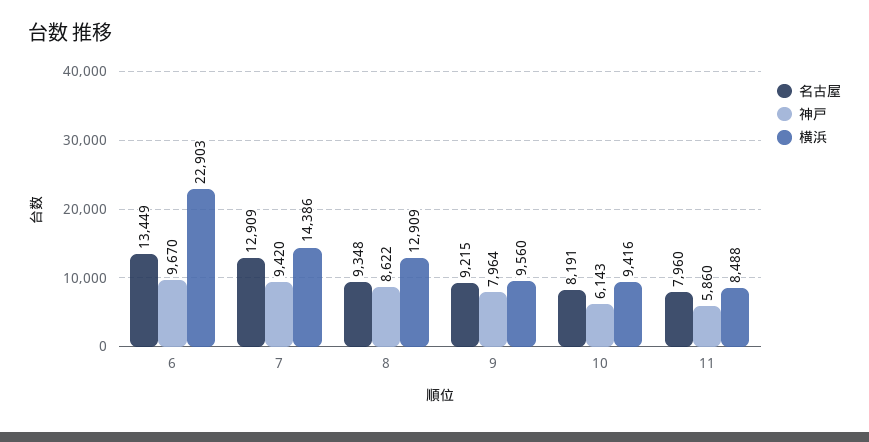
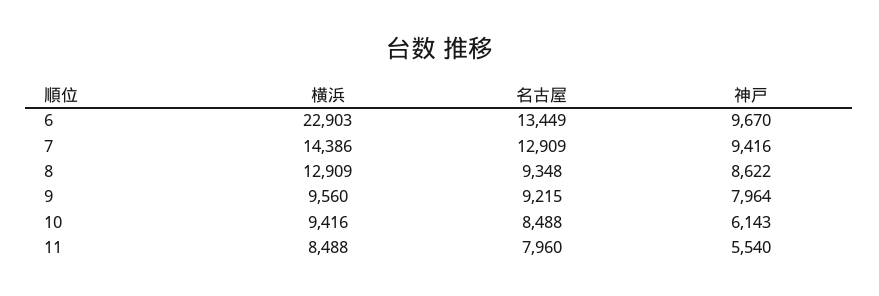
神戸, 7: 9420 -> 9416
名古屋, 10: 8191 -> 8488
神戸, 11: 5860 -> 5540

